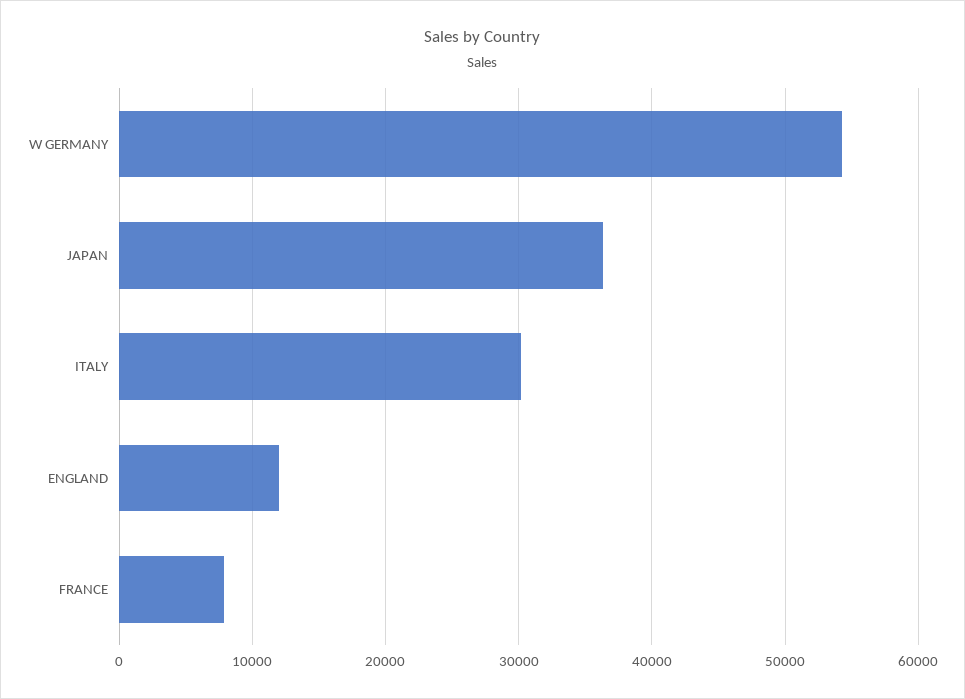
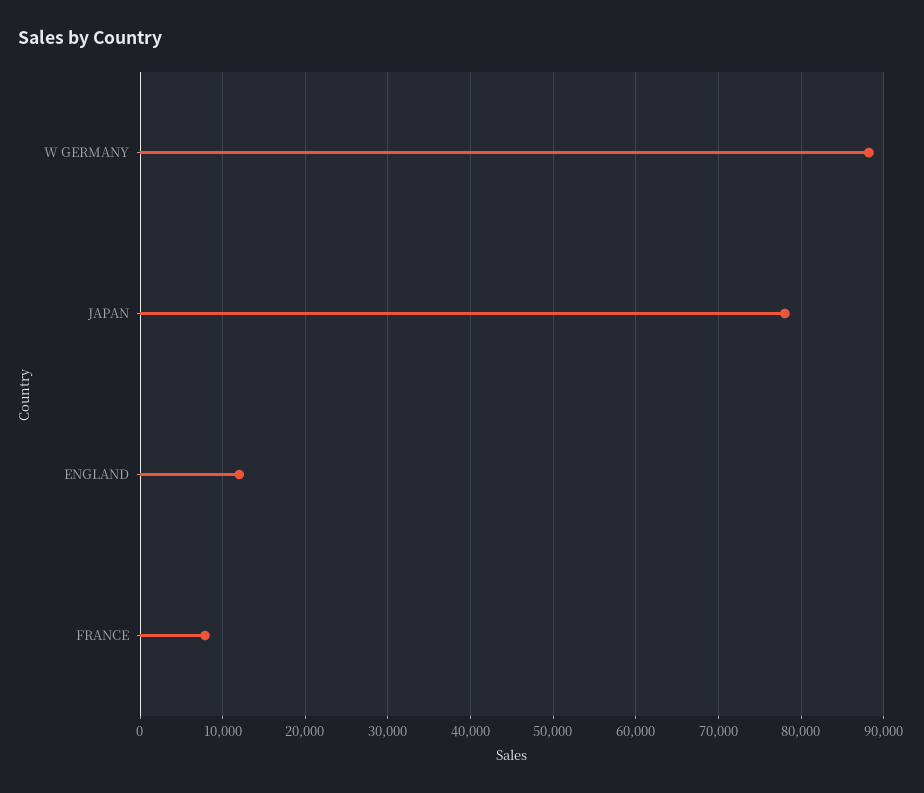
W GERMANY: 54000 -> 88000
JAPAN: 36000 -> 78000
ITALY: 30000 -> none

